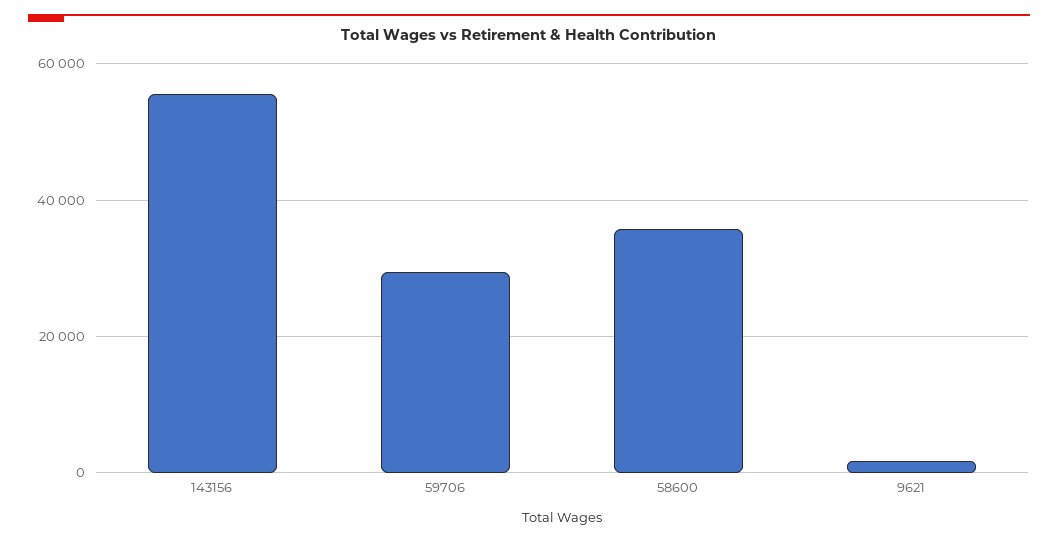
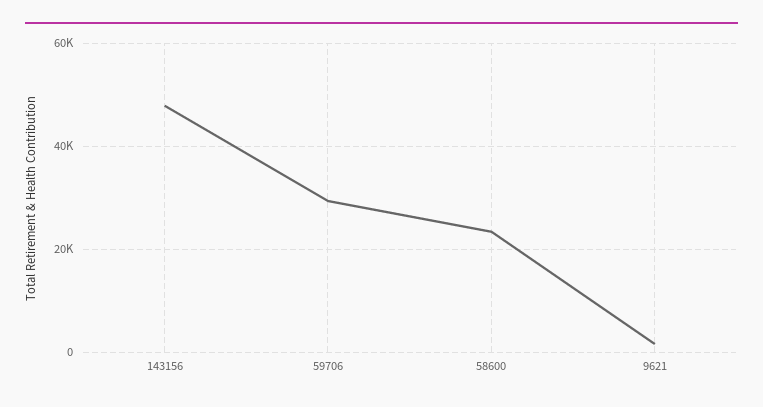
143156: 56000 -> 48000
58600: 36000 -> 24000

